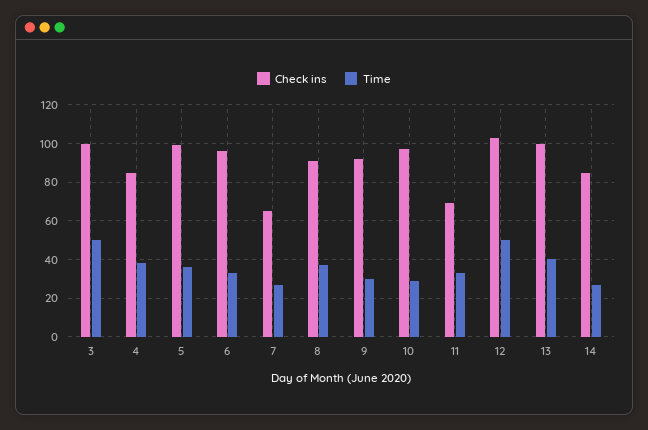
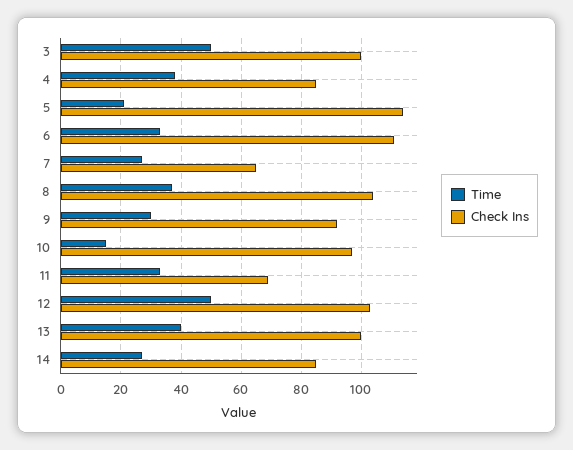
Check ins, 5: 100 -> 115
Time, 5: 35 -> 20
Check ins, 6: 95 -> 110
Check ins, 8: 90 -> 105
Time, 10: 30 -> 15

